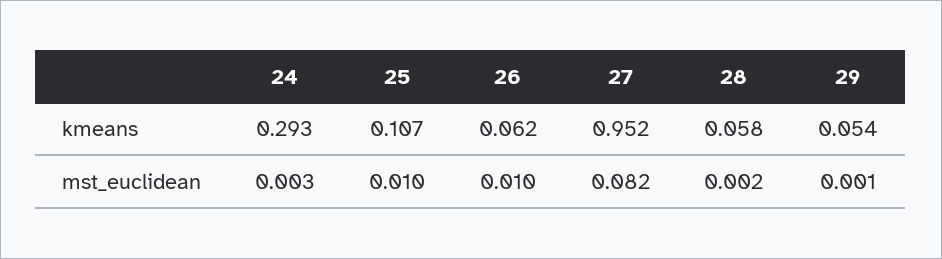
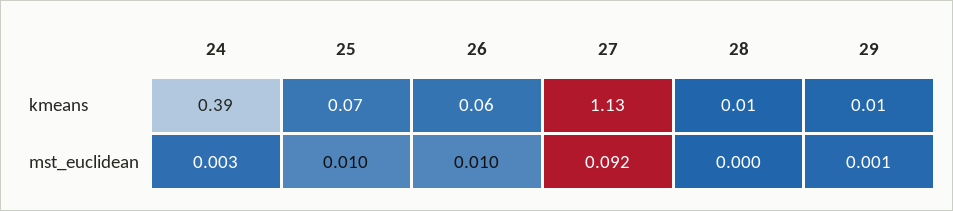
24, kmeans: 0.293 -> 0.39
25, kmeans: 0.107 -> 0.07
27, kmeans: 0.952 -> 1.13
28, kmeans: 0.058 -> 0.01
29, kmeans: 0.054 -> 0.01
27, mst_euclidean: 0.082 -> 0.092
28, mst_euclidean: 0.002 -> 0

